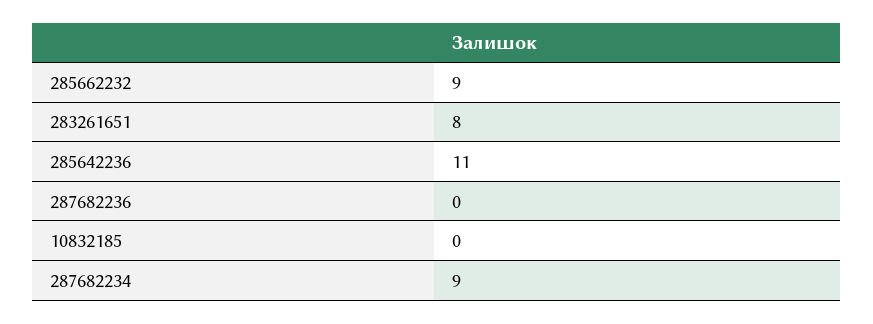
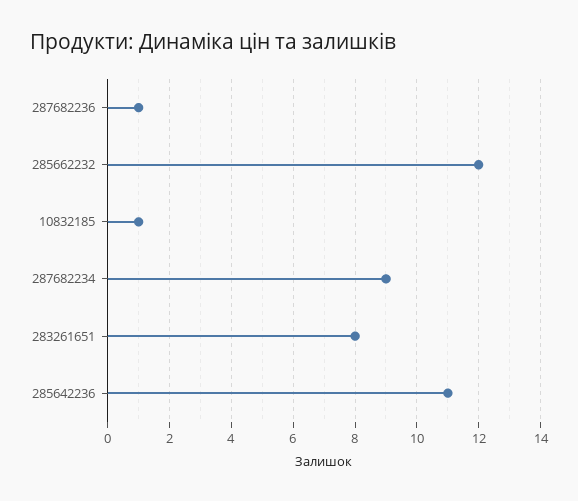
285662232: 9 -> 12
287682236: 0 -> 1
10832185: 0 -> 1

